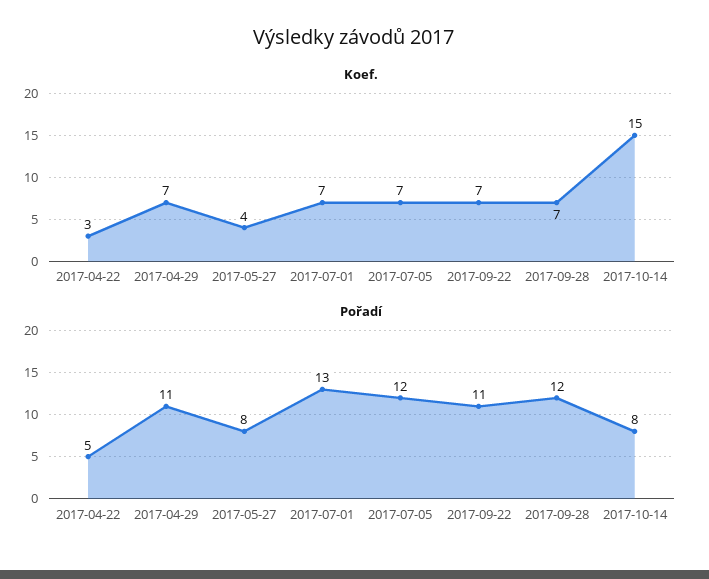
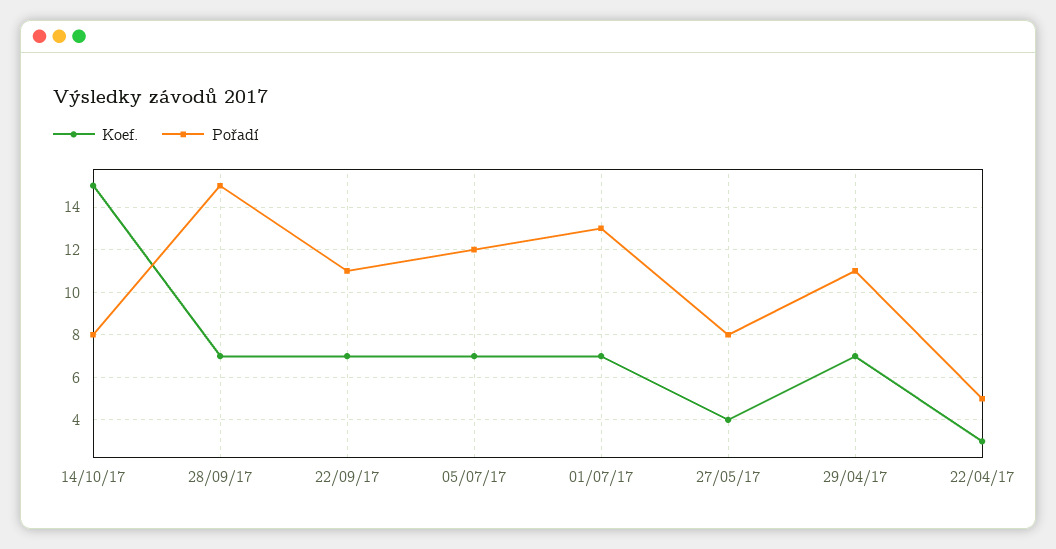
Pořadí, 2017-09-28: 12 -> 15

